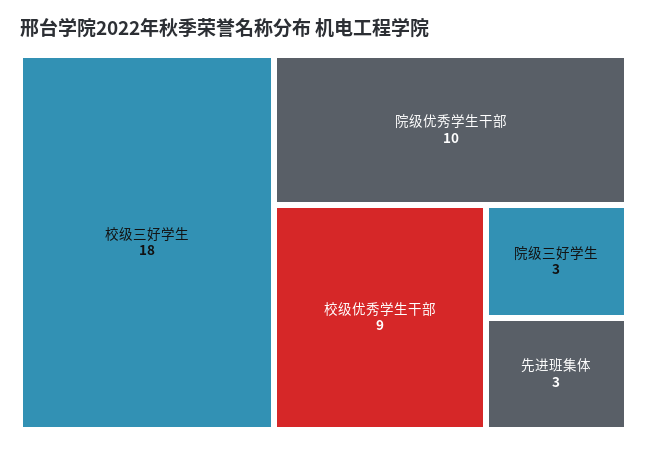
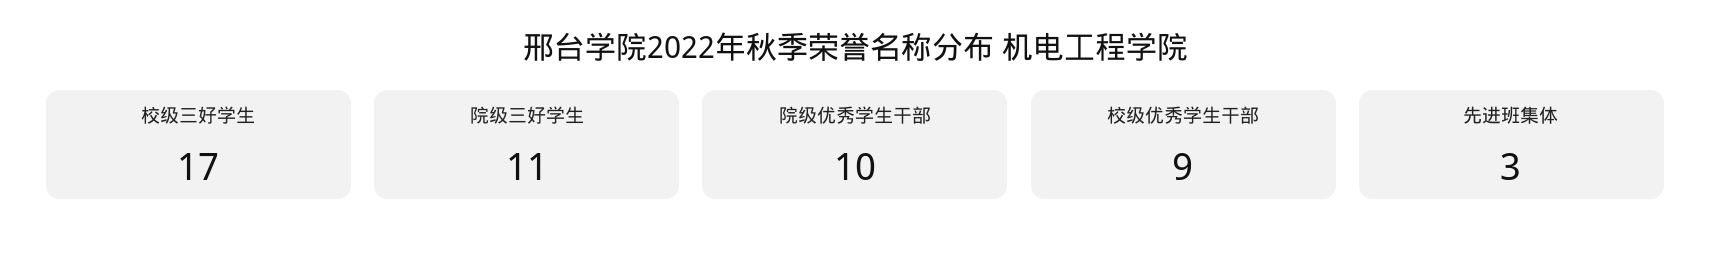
校级三好学生: 18 -> 17
院级三好学生: 3 -> 11

